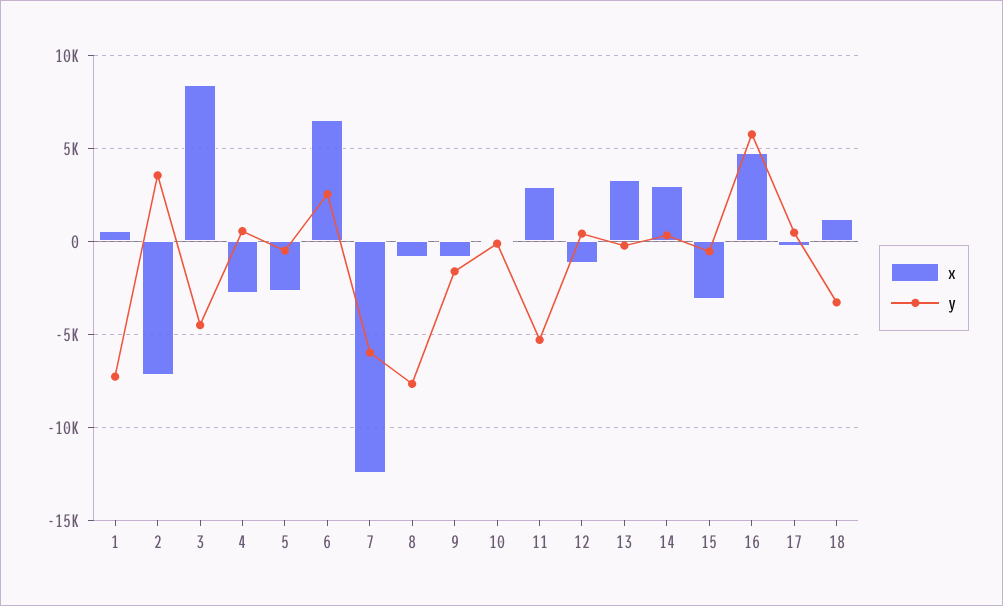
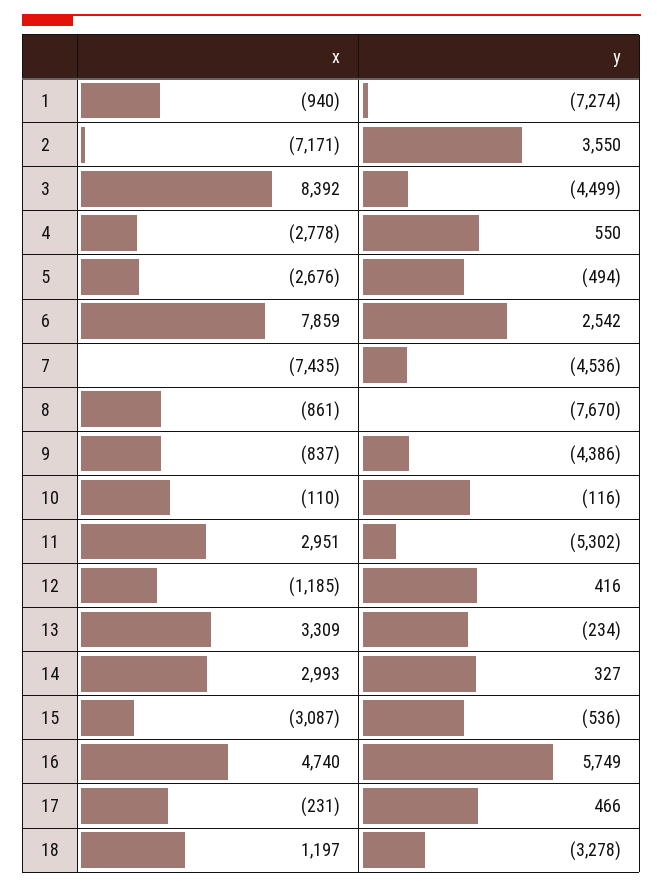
x, 1: 500 -> -940
x, 6: 6500 -> 7859
x, 7: -12500 -> -7435
y, 7: -6000 -> -4536
y, 9: -1500 -> -4386

